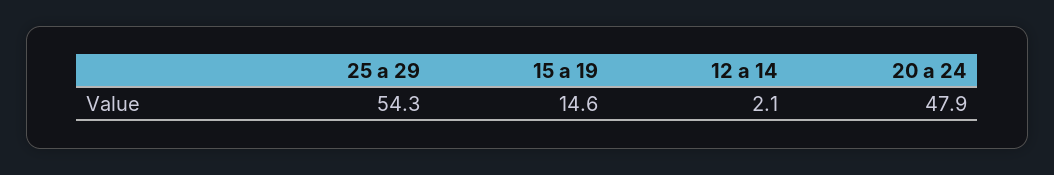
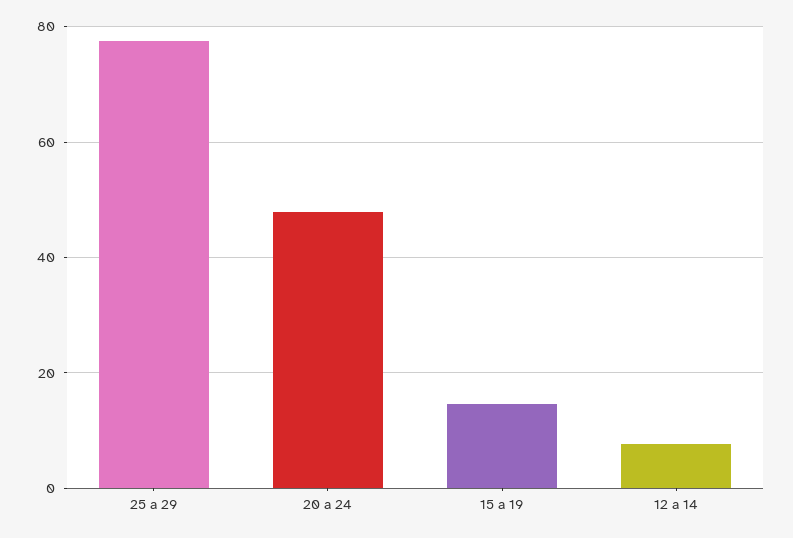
25 a 29: 54.3 -> 78
12 a 14: 2.1 -> 8

